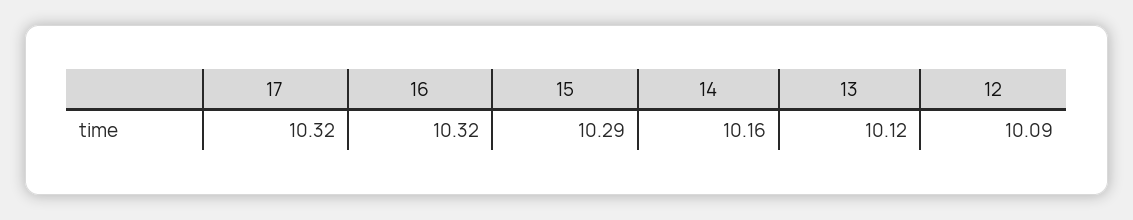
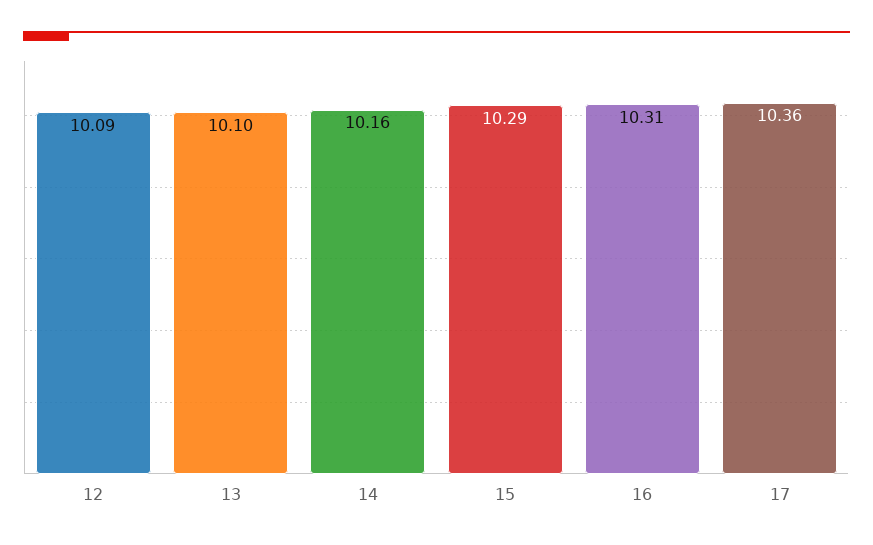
17: 10.32 -> 10.36
16: 10.32 -> 10.31
13: 10.12 -> 10.1

